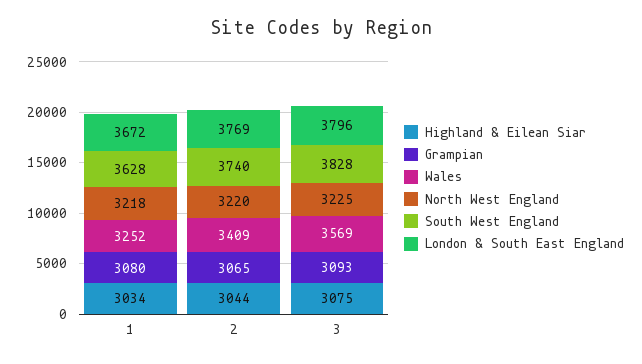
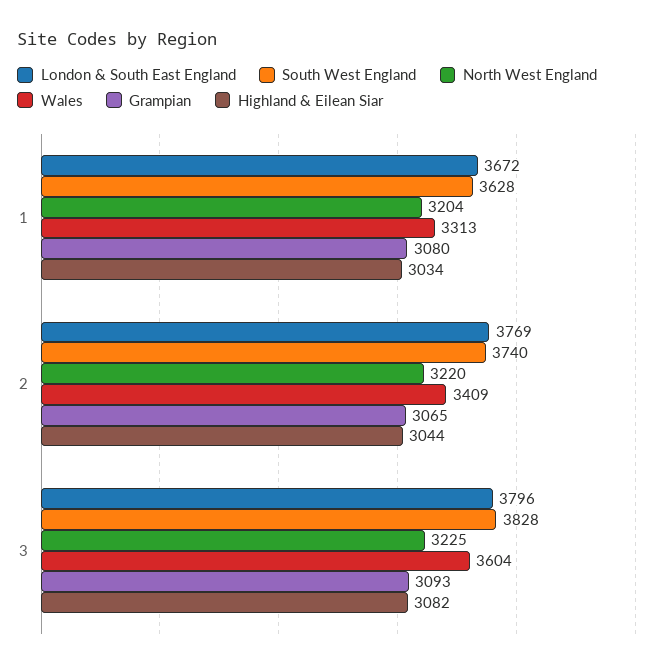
Wales, 1: 3252 -> 3313
North West England, 1: 3218 -> 3204
Highland & Eilean Siar, 3: 3075 -> 3082
Wales, 3: 3569 -> 3604

